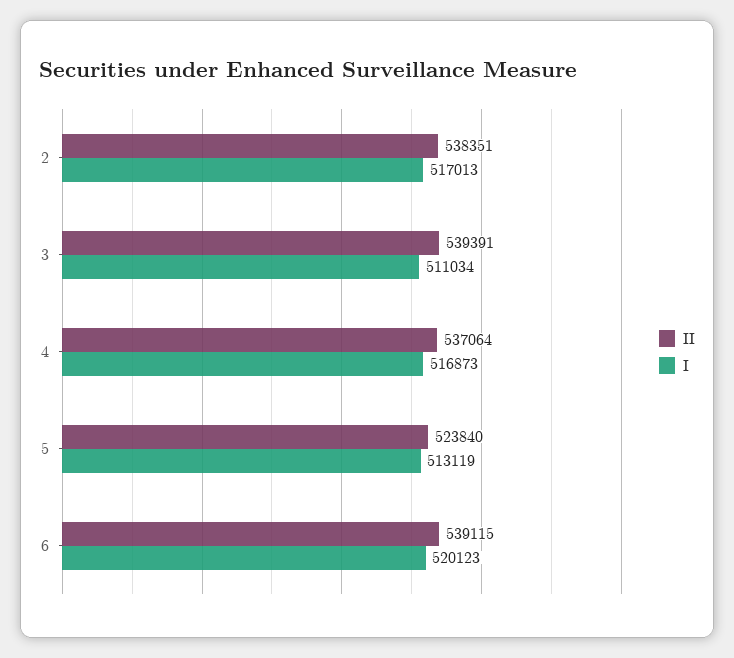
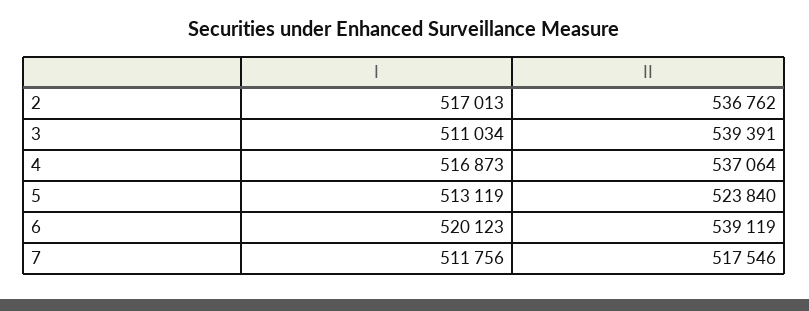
II, 2: 538351 -> 536762
II, 6: 539115 -> 539119
I, 7: none -> 511756
II, 7: none -> 517546

